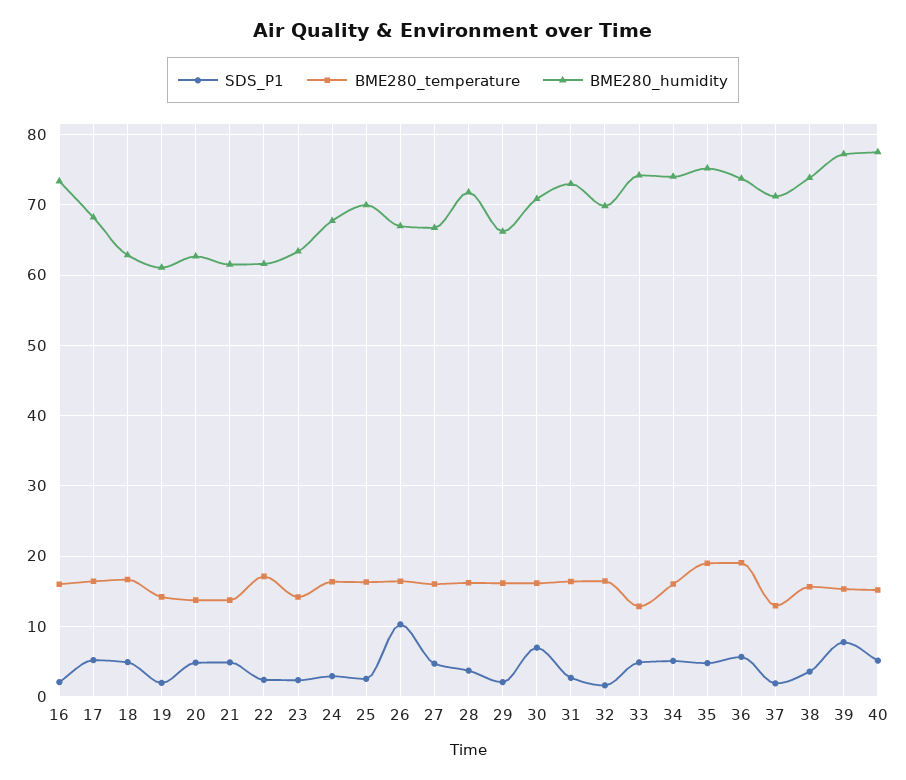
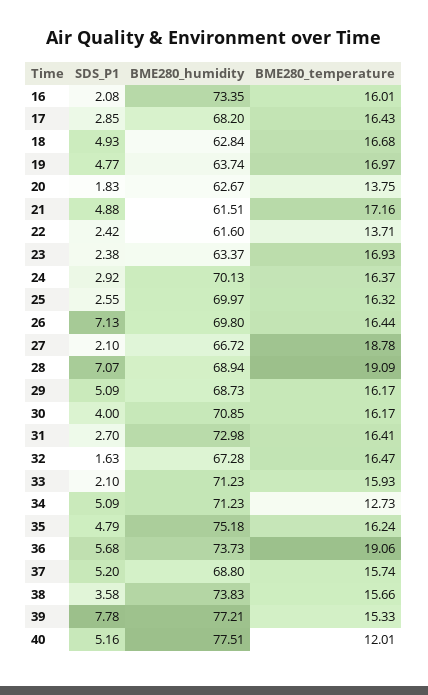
SDS_P1, 17: 5 -> 2.85
SDS_P1, 19: 2 -> 4.77
BME280_temperature, 19: 14 -> 16.97
BME280_humidity, 19: 61 -> 63.74
SDS_P1, 20: 5 -> 1.83
BME280_temperature, 21: 14 -> 17.16
BME280_temperature, 22: 17 -> 13.71
BME280_temperature, 23: 14 -> 16.93
BME280_humidity, 24: 68 -> 70.13
SDS_P1, 26: 10 -> 7.13
BME280_humidity, 26: 67 -> 69.8
SDS_P1, 27: 5 -> 2.1
BME280_temperature, 27: 16 -> 18.78
SDS_P1, 28: 4 -> 7.07
BME280_temperature, 28: 16 -> 19.09
BME280_humidity, 28: 72 -> 68.94
SDS_P1, 29: 2 -> 5.09
BME280_humidity, 29: 66 -> 68.73
SDS_P1, 30: 7 -> 4
BME280_humidity, 32: 70 -> 67.28
SDS_P1, 33: 5 -> 2.1
BME280_temperature, 33: 13 -> 15.93
BME280_humidity, 33: 74 -> 71.23
BME280_temperature, 34: 16 -> 12.73
BME280_humidity, 34: 74 -> 71.23
BME280_temperature, 35: 19 -> 16.24
SDS_P1, 37: 2 -> 5.2
BME280_temperature, 37: 13 -> 15.74
BME280_humidity, 37: 71 -> 68.8
BME280_temperature, 40: 15 -> 12.01

